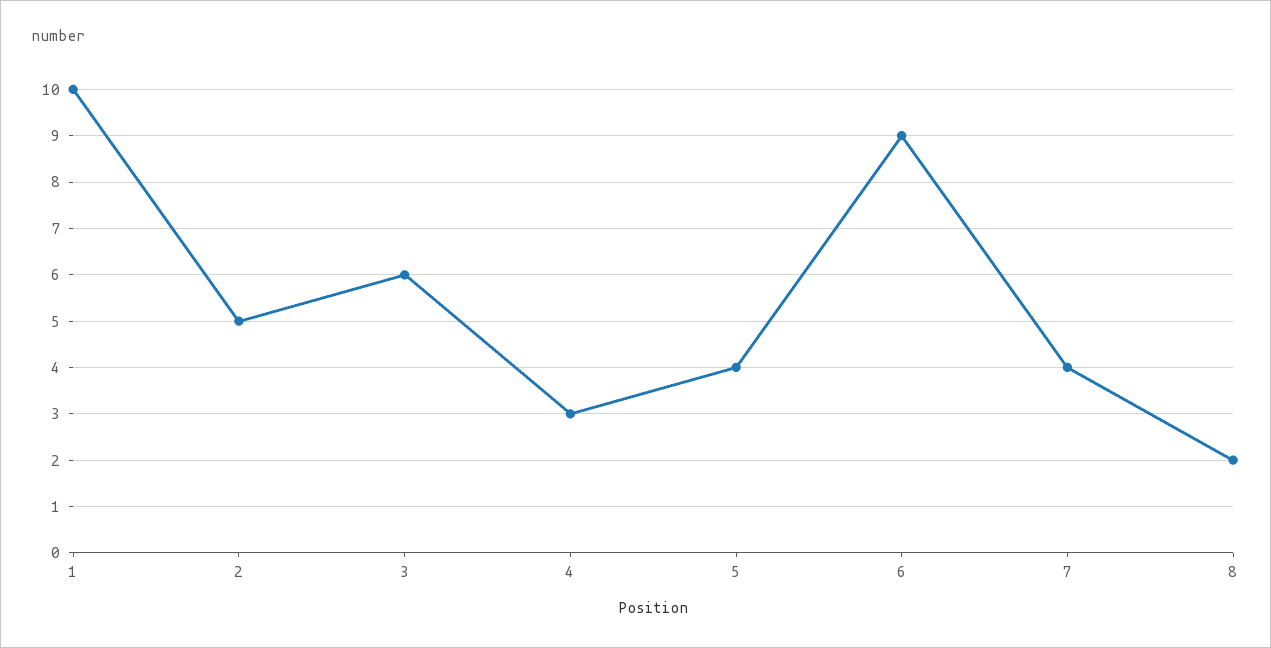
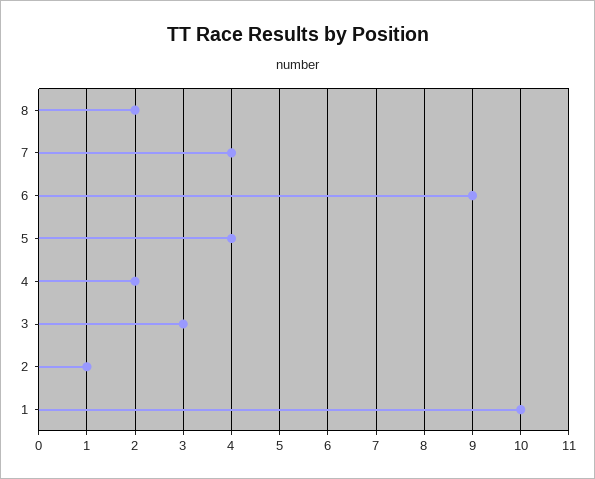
2: 5 -> 1
3: 6 -> 3
4: 3 -> 2

